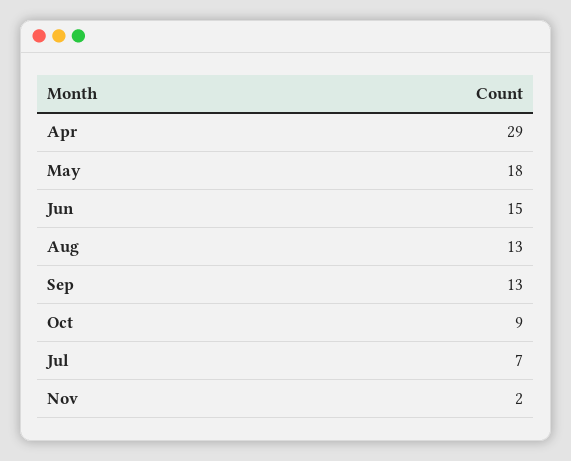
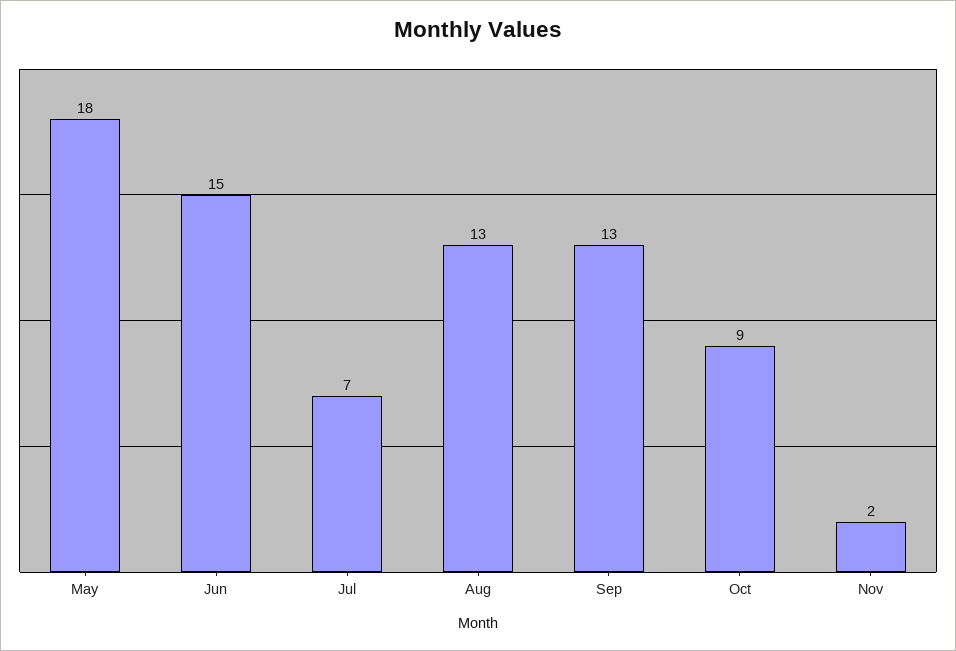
Apr: 29 -> none

